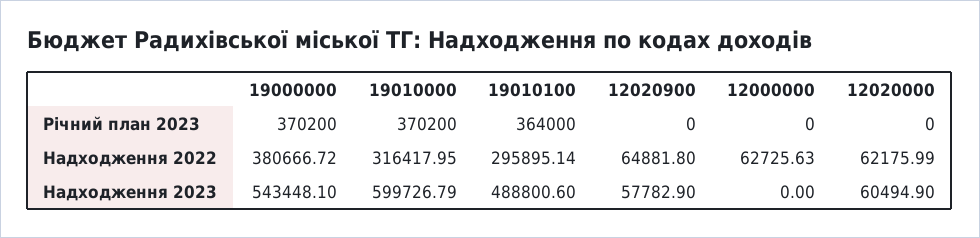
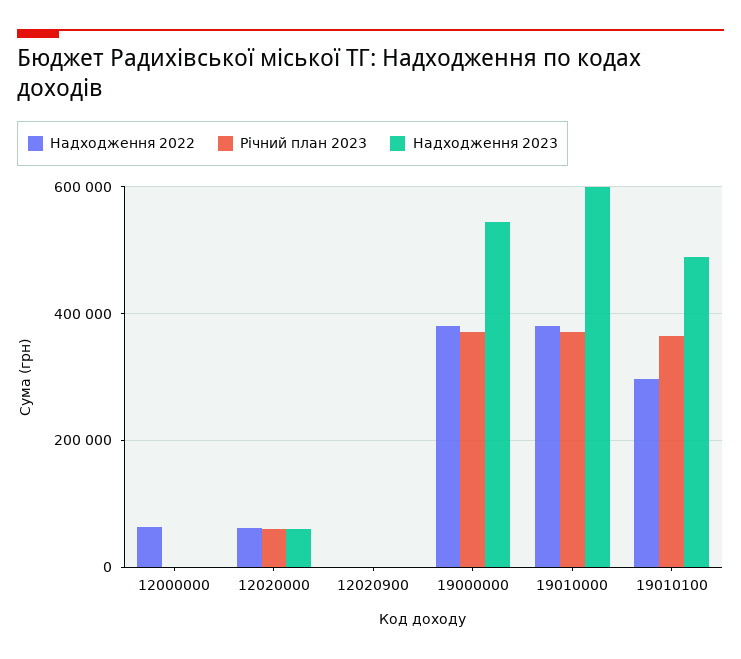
Річний план 2023, 12020000: 0 -> 60000
Надходження 2022, 19010000: 316417.95 -> 380000
Надходження 2022, 12020900: 64881.8 -> 0
Надходження 2023, 12020900: 57782.9 -> 0

